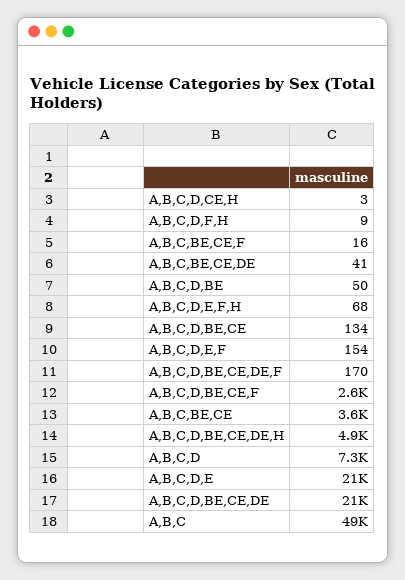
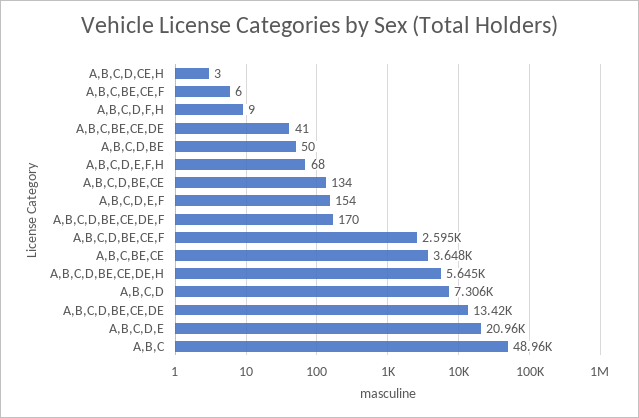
A,B,C,BE,CE,F: 16 -> 6
A,B,C,D,BE,CE,DE,H: 4900 -> 5645
A,B,C,D,BE,CE,DE: 21000 -> 13420

